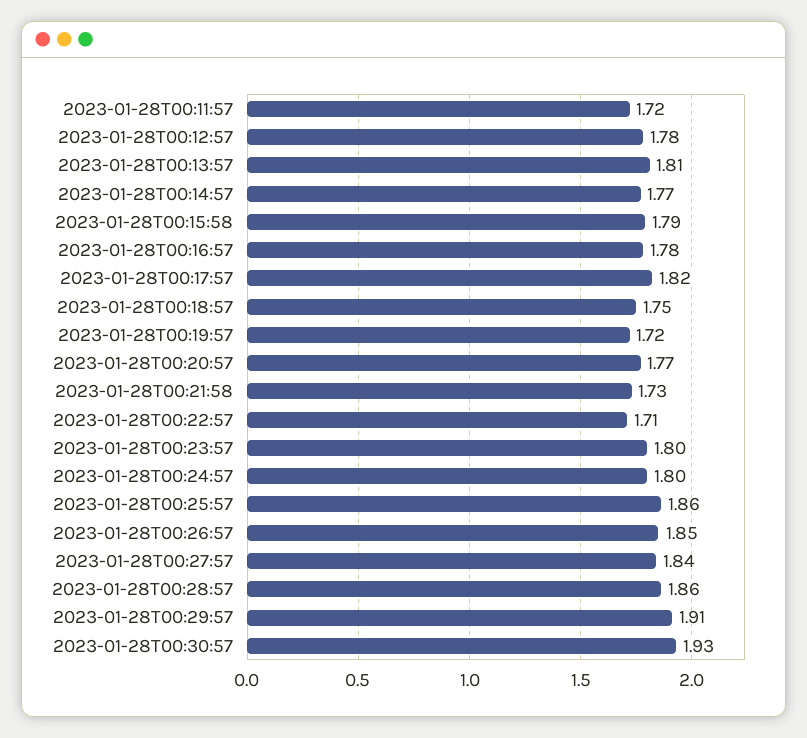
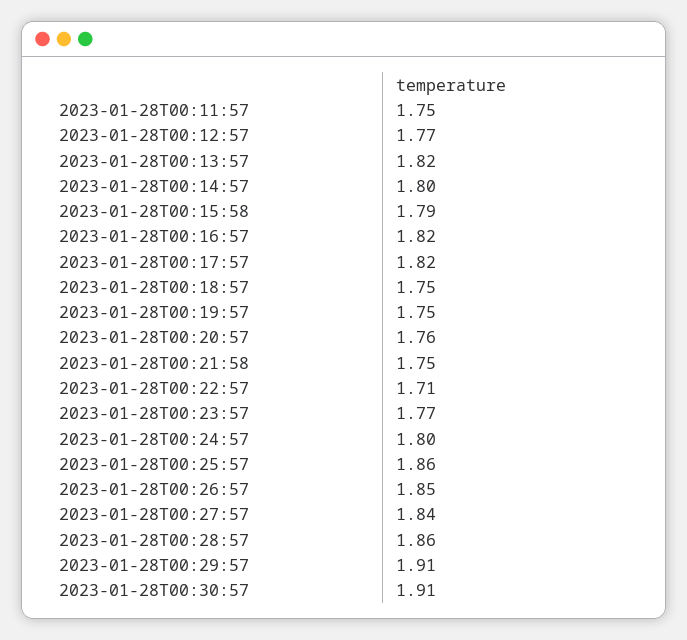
2023-01-28T00:11:57: 1.72 -> 1.75
2023-01-28T00:12:57: 1.78 -> 1.77
2023-01-28T00:13:57: 1.81 -> 1.82
2023-01-28T00:14:57: 1.77 -> 1.8
2023-01-28T00:16:57: 1.78 -> 1.82
2023-01-28T00:19:57: 1.72 -> 1.75
2023-01-28T00:20:57: 1.77 -> 1.76
2023-01-28T00:21:58: 1.73 -> 1.75
2023-01-28T00:23:57: 1.8 -> 1.77
2023-01-28T00:30:57: 1.93 -> 1.91

